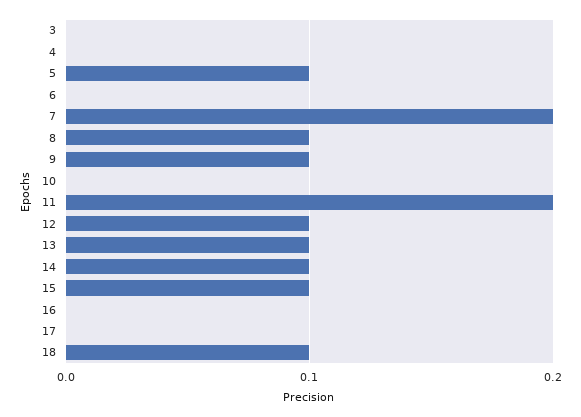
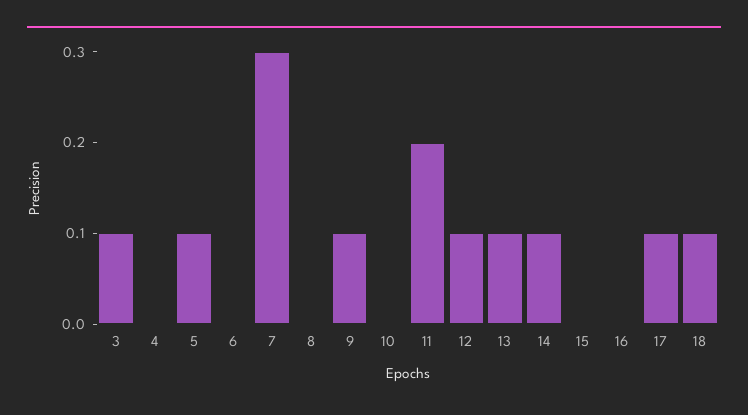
3: 0 -> 0.1
7: 0.2 -> 0.3
8: 0.1 -> 0
15: 0.1 -> 0
17: 0 -> 0.1

